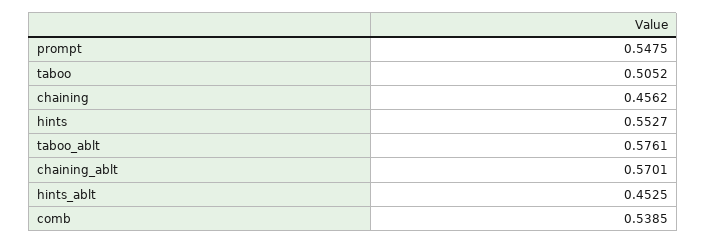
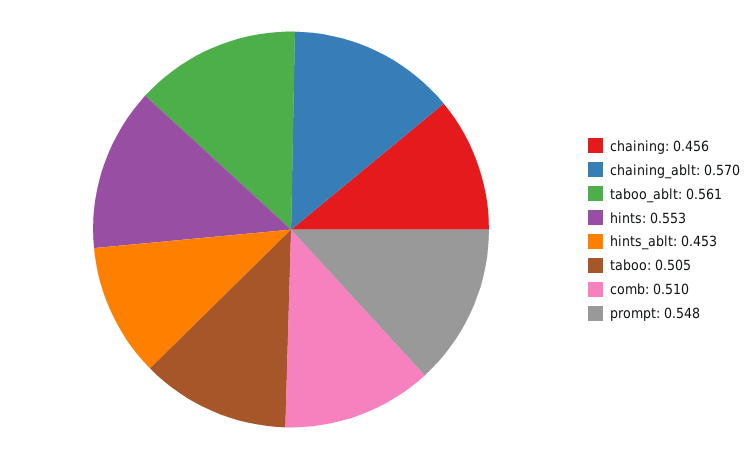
taboo_ablt: 0.5761 -> 0.561
comb: 0.5385 -> 0.51

